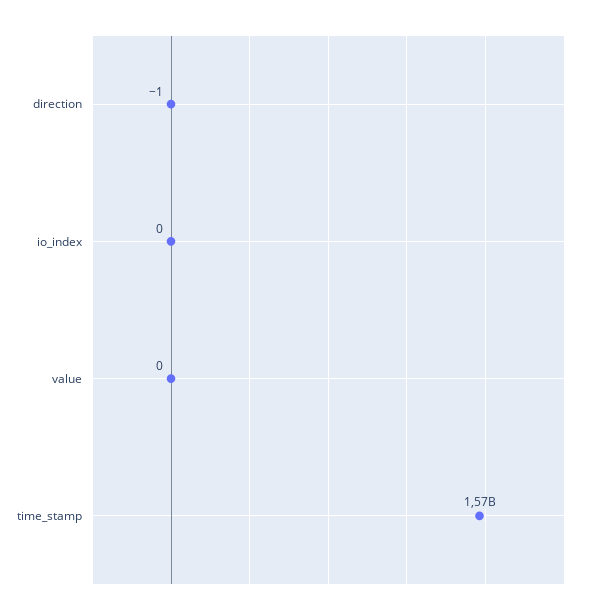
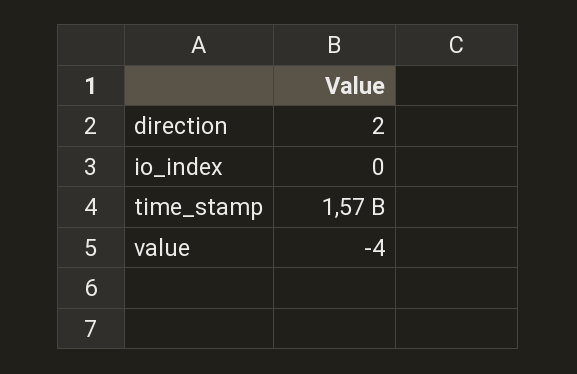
direction: -1 -> 2
value: 0 -> -4

